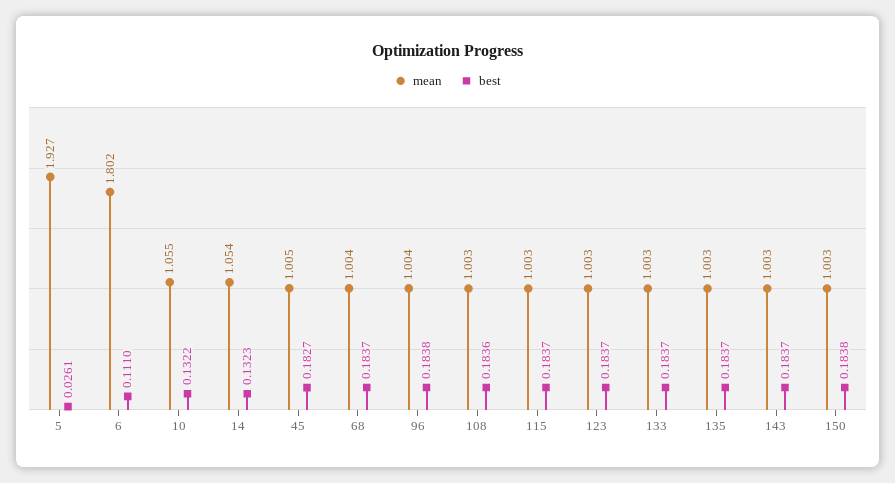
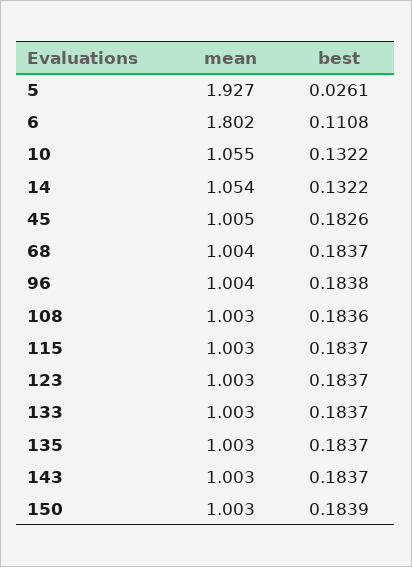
best, 6: 0.111 -> 0.1108
best, 14: 0.1323 -> 0.1322
best, 45: 0.1827 -> 0.1826
best, 150: 0.1838 -> 0.1839

